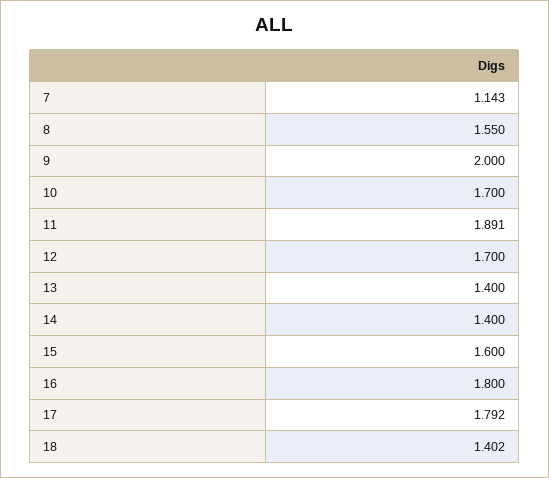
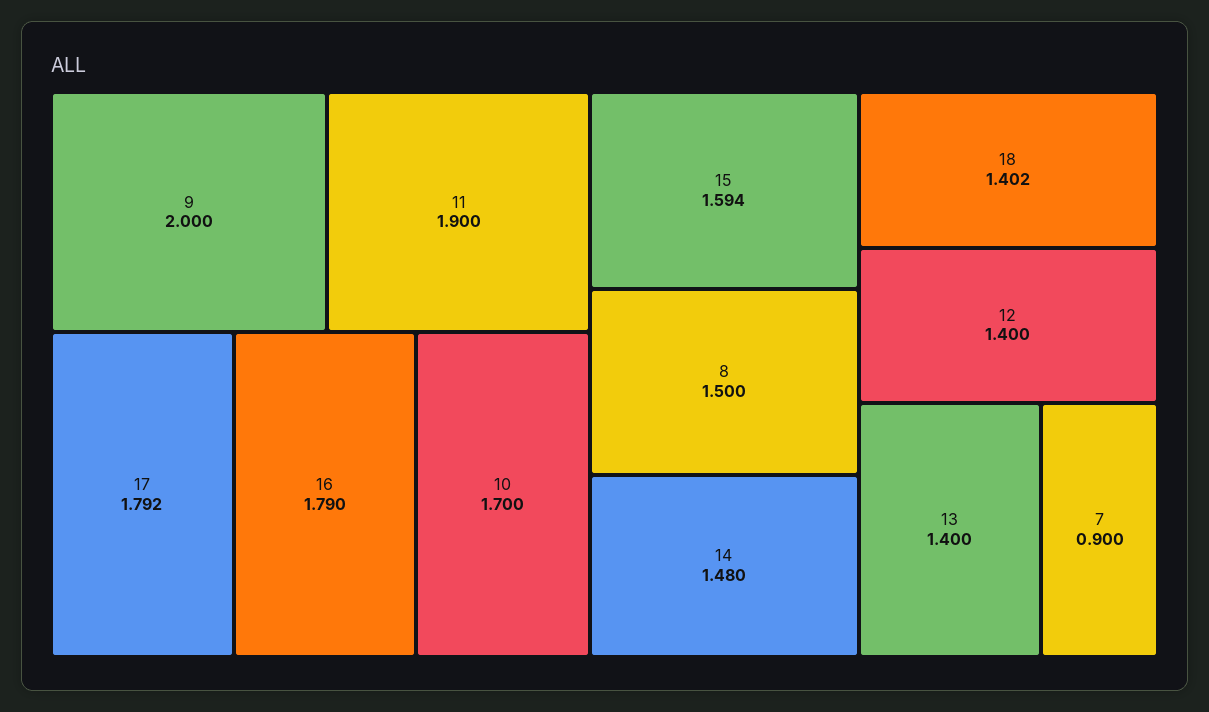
7: 1.143 -> 0.9
8: 1.55 -> 1.5
11: 1.891 -> 1.9
12: 1.7 -> 1.4
14: 1.4 -> 1.48
15: 1.6 -> 1.594
16: 1.8 -> 1.79

